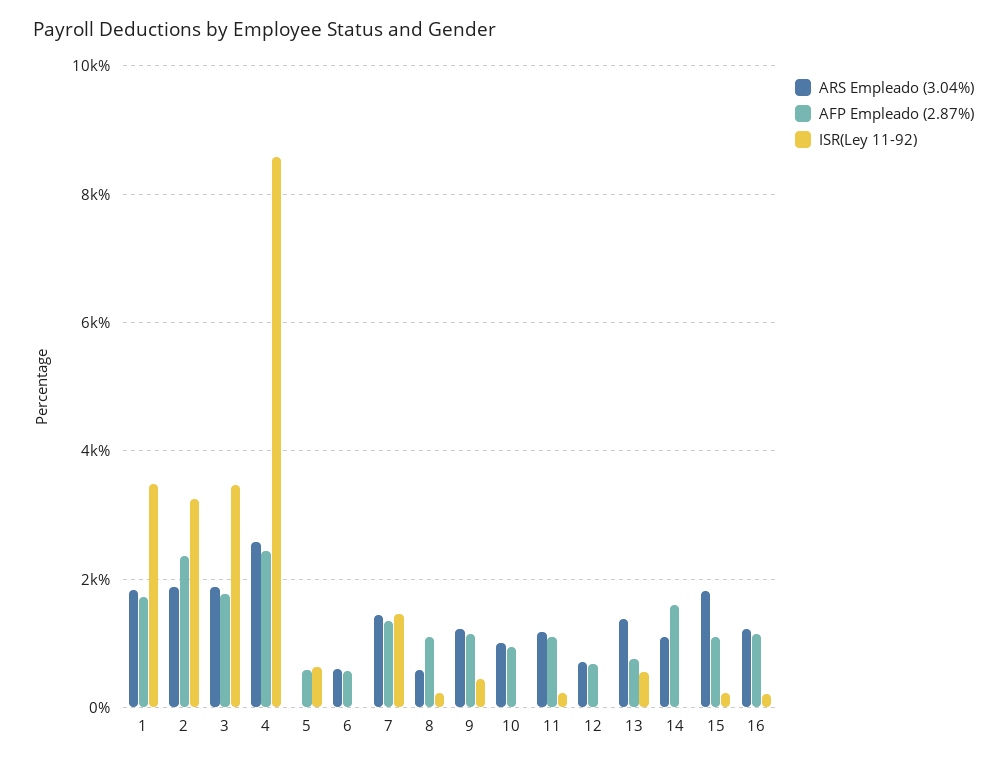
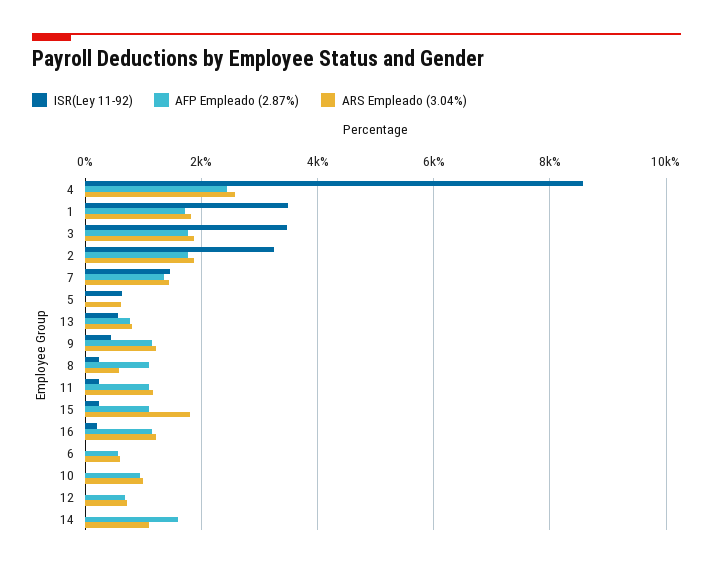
AFP Empleado (2.87%), 2: 2400 -> 1800
ARS Empleado (3.04%), 5: 0 -> 600
AFP Empleado (2.87%), 5: 600 -> 0
ARS Empleado (3.04%), 13: 1400 -> 800

